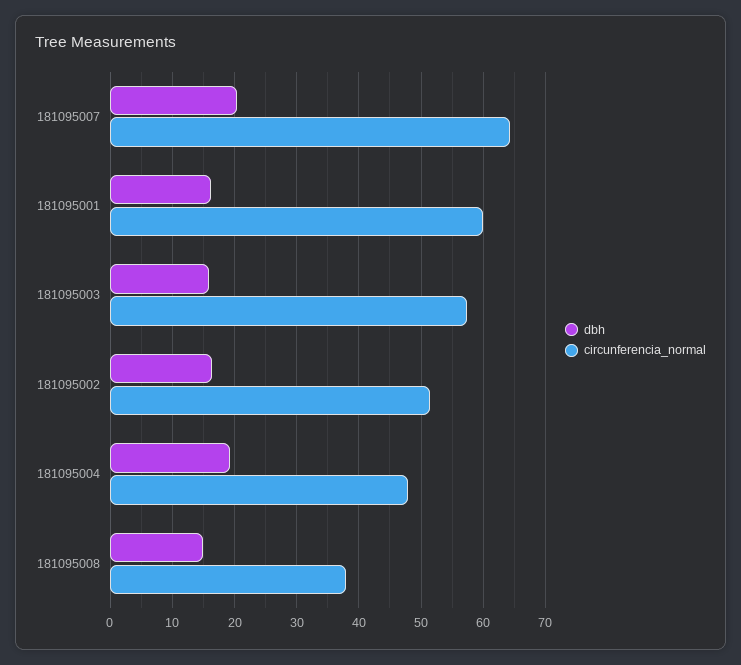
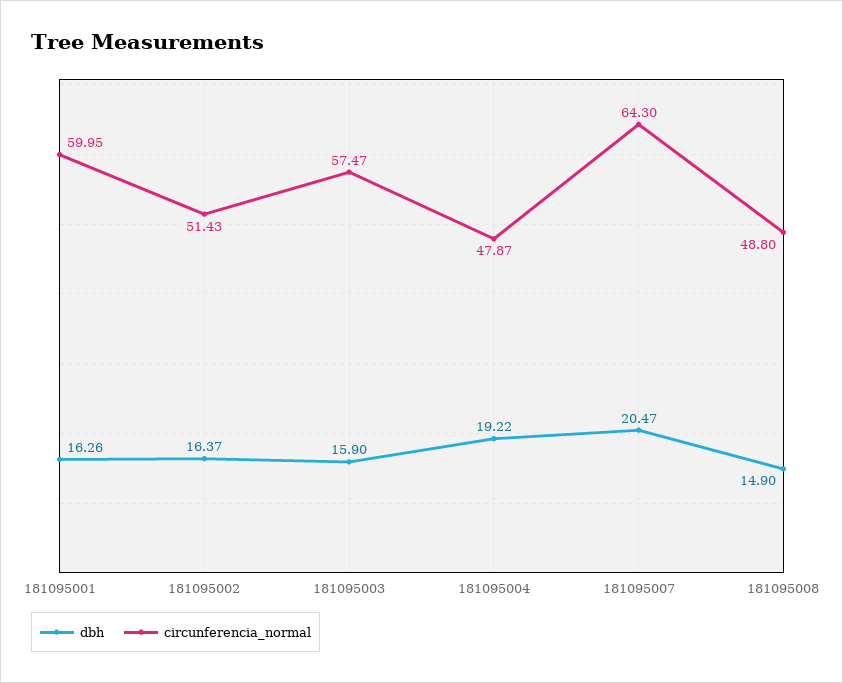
circunferencia_normal, 181095008: 38 -> 48.8

